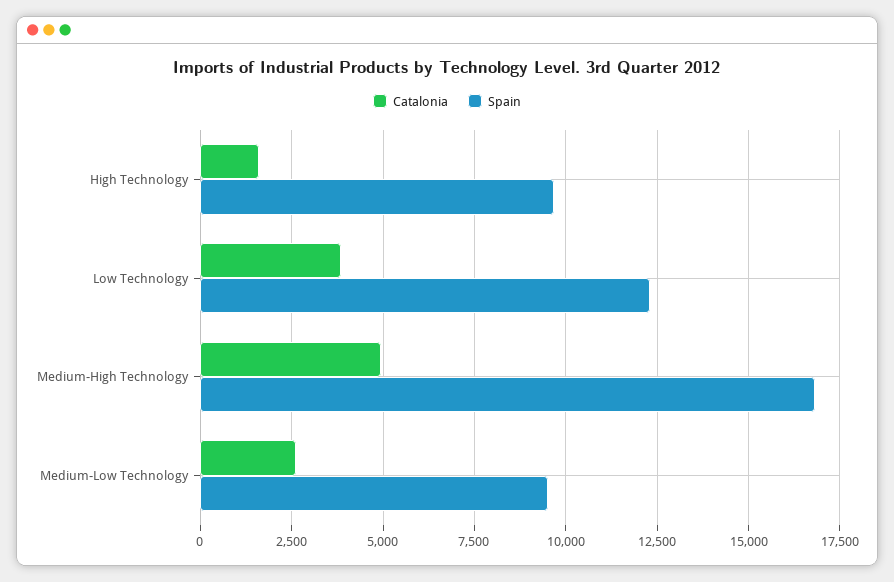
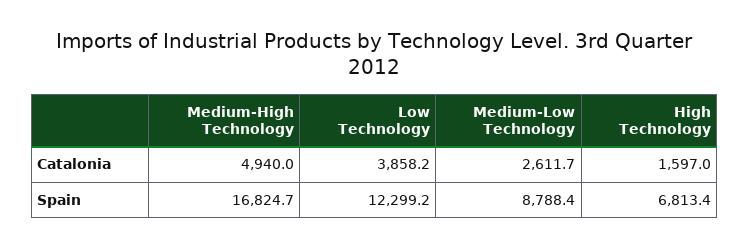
Spain, High Technology: 9750 -> 6813.4
Spain, Medium-Low Technology: 9500 -> 8788.4

